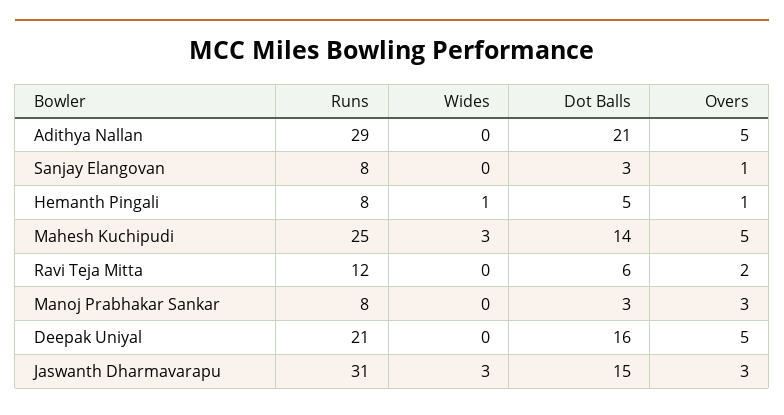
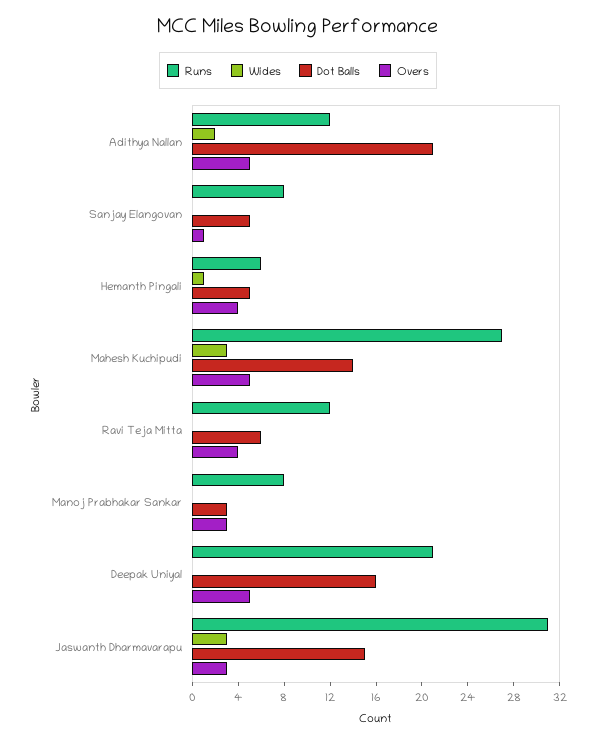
Runs, Adithya Nallan: 29 -> 12
Wides, Adithya Nallan: 0 -> 2
Dot Balls, Sanjay Elangovan: 3 -> 5
Runs, Hemanth Pingali: 8 -> 6
Overs, Hemanth Pingali: 1 -> 4
Runs, Mahesh Kuchipudi: 25 -> 27
Overs, Ravi Teja Mitta: 2 -> 4

